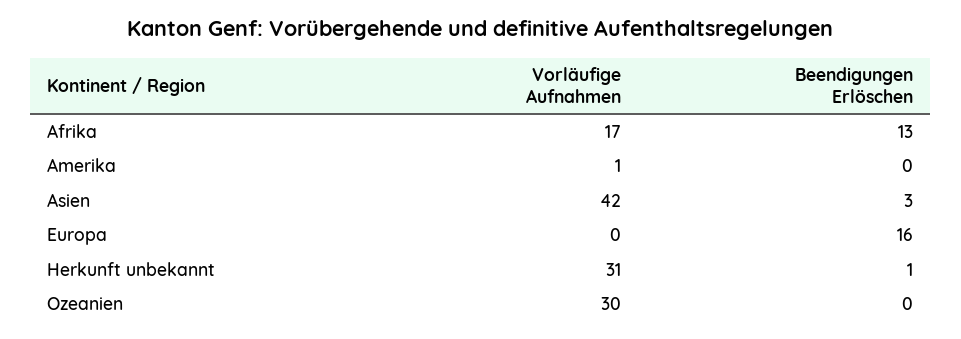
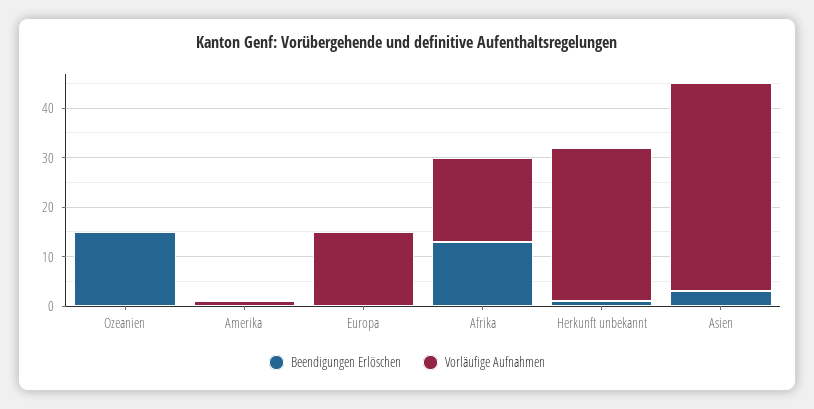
Vorläufige Aufnahmen, Europa: 0 -> 15
Beendigungen Erlöschen, Europa: 16 -> 0
Vorläufige Aufnahmen, Ozeanien: 30 -> 0
Beendigungen Erlöschen, Ozeanien: 0 -> 15

